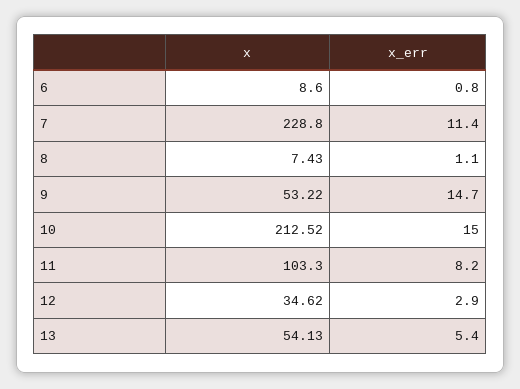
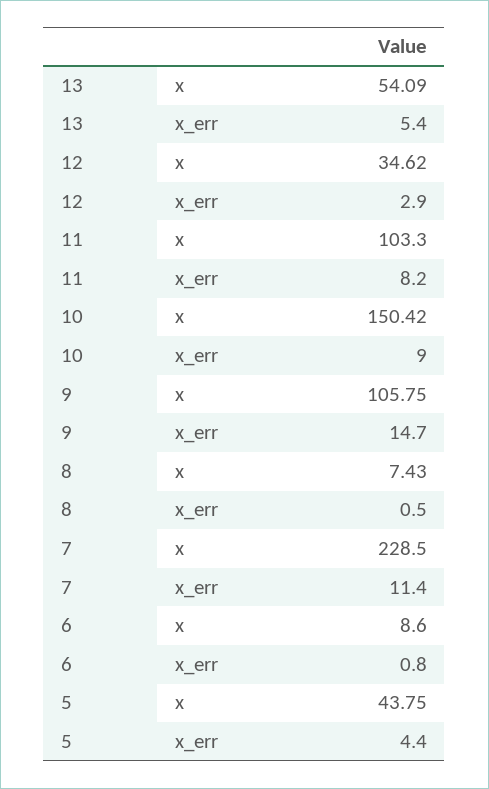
x, 7: 228.8 -> 228.5
x_err, 8: 1.1 -> 0.5
x, 9: 53.22 -> 105.75
x, 10: 212.52 -> 150.42
x_err, 10: 15 -> 9
x, 13: 54.13 -> 54.09
x, 5: none -> 43.75
x_err, 5: none -> 4.4

